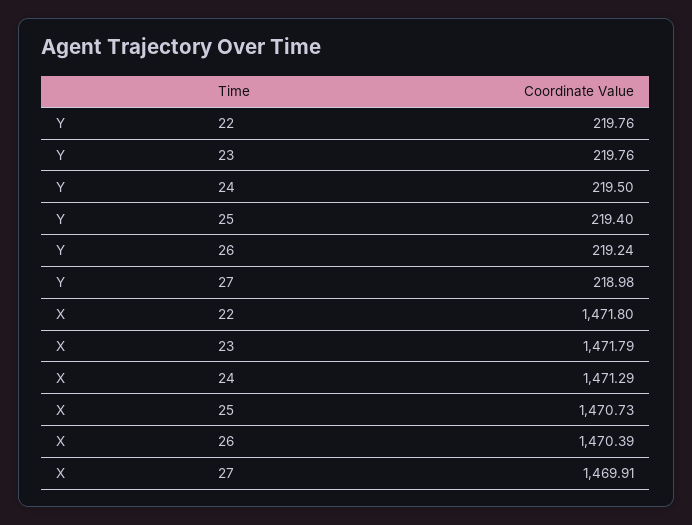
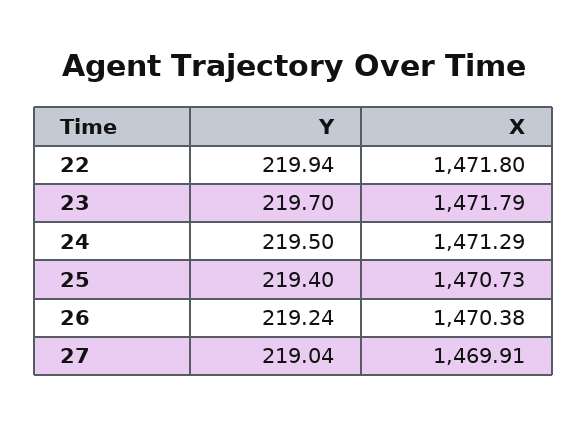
Y, 22: 219.76 -> 219.94
Y, 23: 219.76 -> 219.7
Y, 27: 218.98 -> 219.04
X, 26: 1470.39 -> 1470.38

